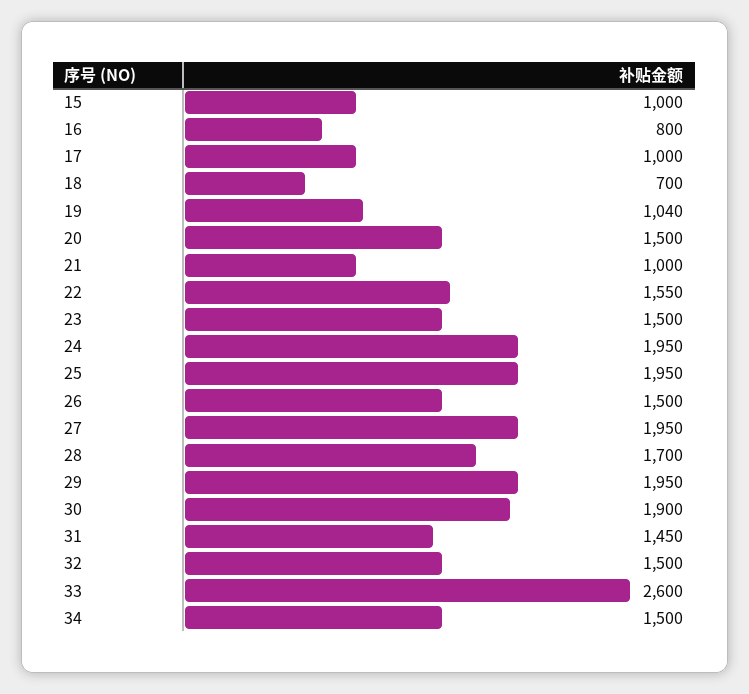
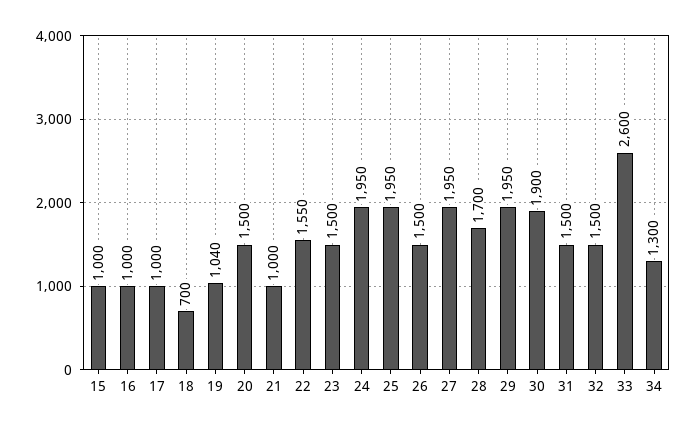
16: 800 -> 1000
31: 1450 -> 1500
34: 1500 -> 1300

